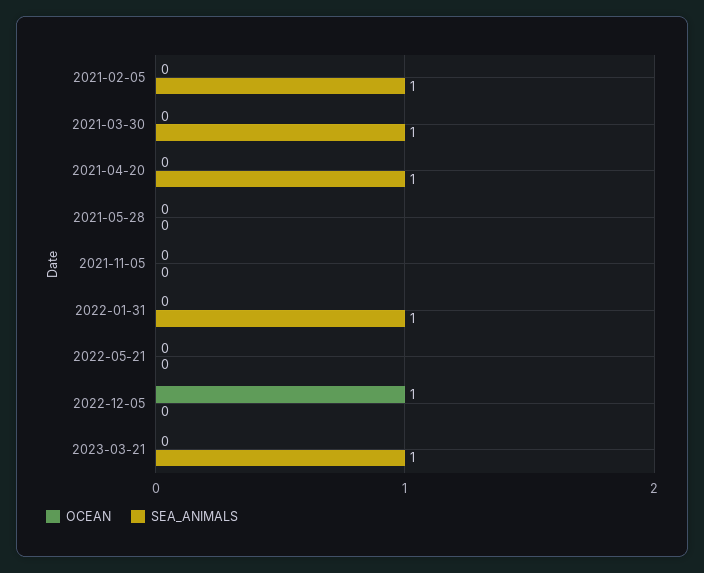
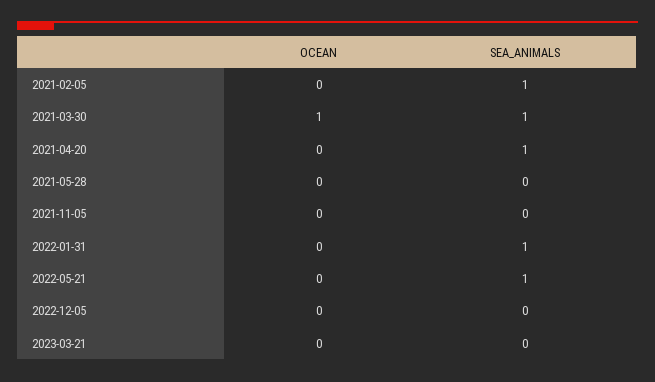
OCEAN, 2021-03-30: 0 -> 1
SEA_ANIMALS, 2022-05-21: 0 -> 1
OCEAN, 2022-12-05: 1 -> 0
SEA_ANIMALS, 2023-03-21: 1 -> 0

